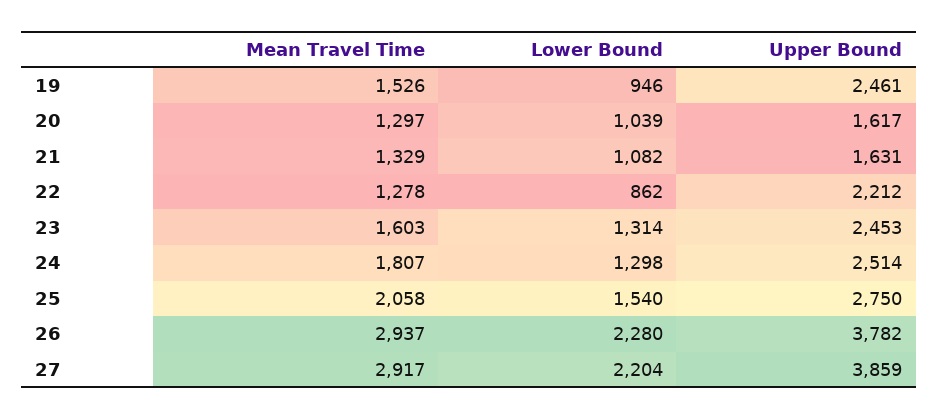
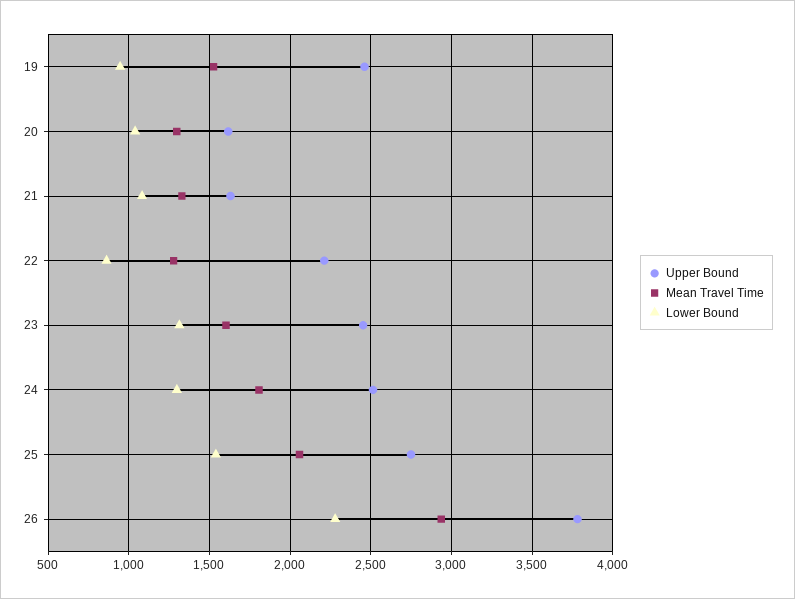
Mean Travel Time, 27: 2917 -> none
Lower Bound, 27: 2204 -> none
Upper Bound, 27: 3859 -> none

